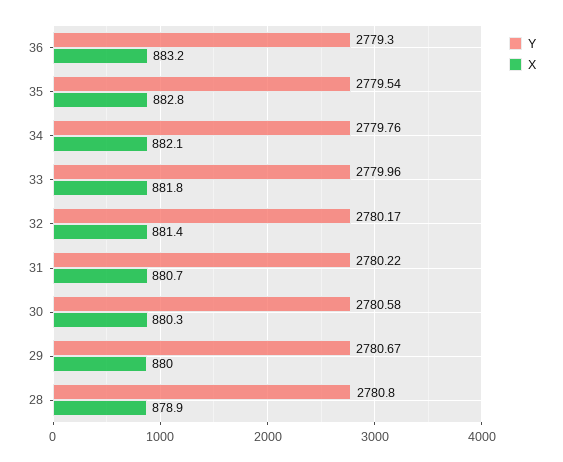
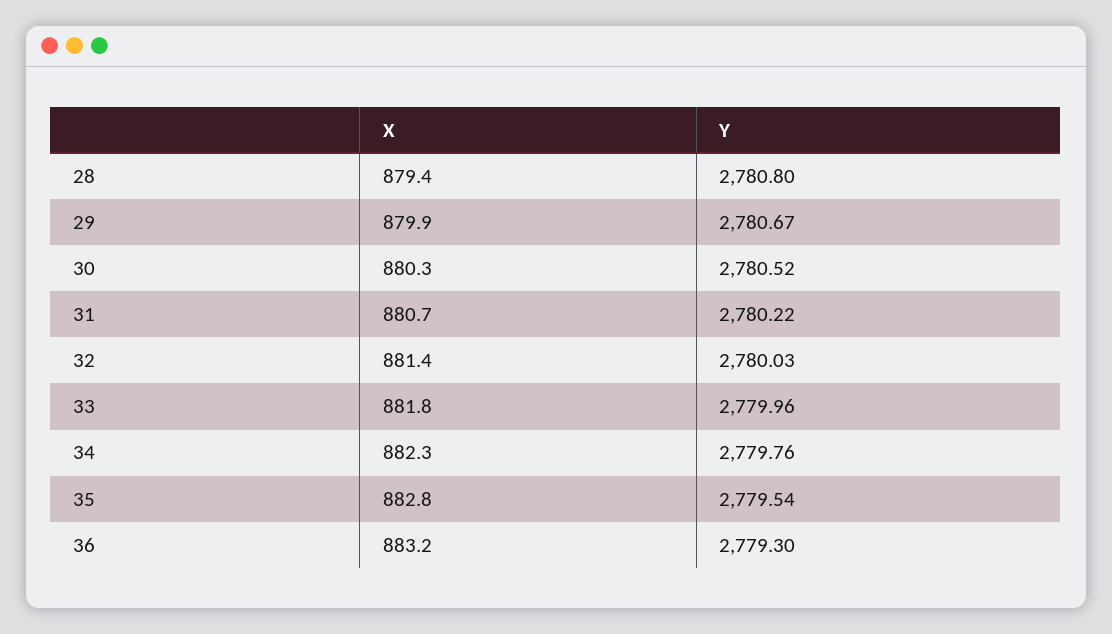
X, 34: 882.1 -> 882.3
Y, 32: 2780.17 -> 2780.03
Y, 30: 2780.58 -> 2780.52
X, 29: 880 -> 879.9
X, 28: 878.9 -> 879.4

